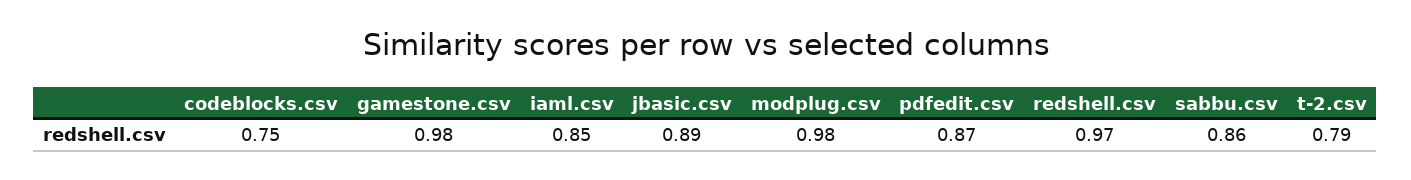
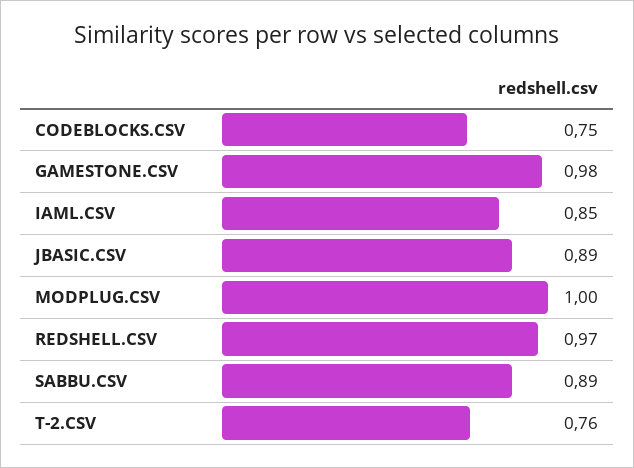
modplug.csv: 0.98 -> 1
pdfedit.csv: 0.87 -> none
sabbu.csv: 0.86 -> 0.89
t-2.csv: 0.79 -> 0.76

